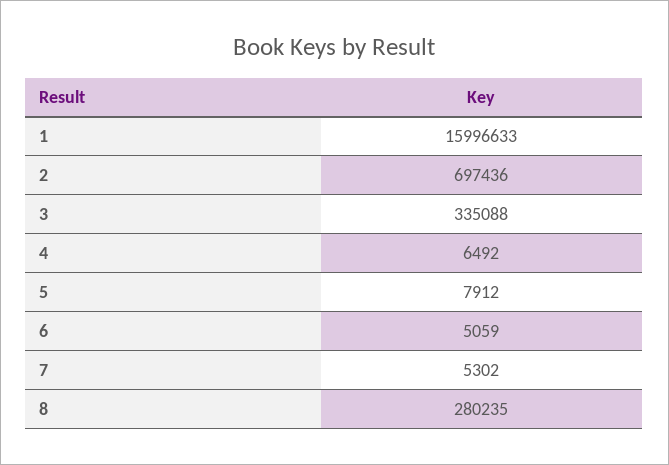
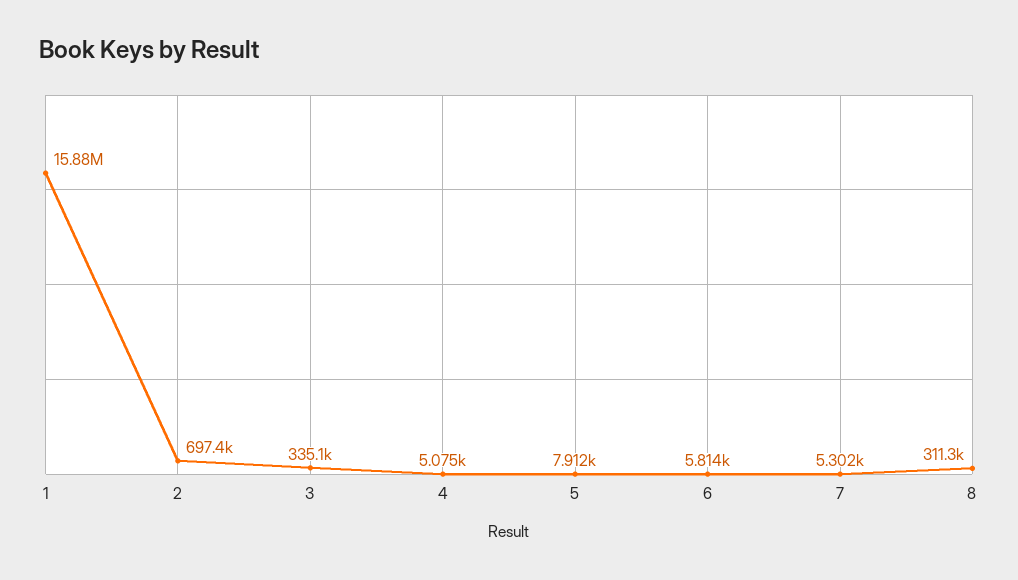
1: 15996633 -> 15880000
4: 6492 -> 5075
6: 5059 -> 5814
8: 280235 -> 311300

